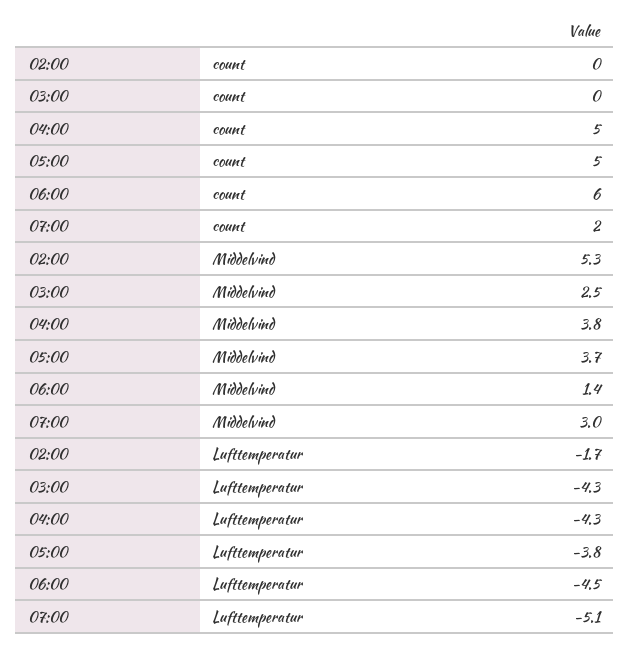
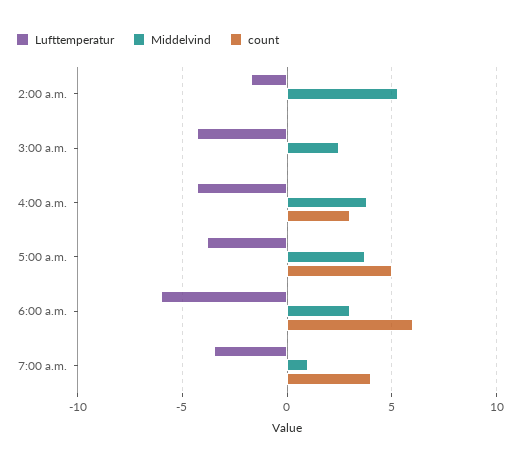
count, 04:00: 5 -> 3
count, 07:00: 2 -> 4
Middelvind, 06:00: 1.4 -> 3
Middelvind, 07:00: 3 -> 1
Lufttemperatur, 06:00: -4.5 -> -6
Lufttemperatur, 07:00: -5.1 -> -3.5

